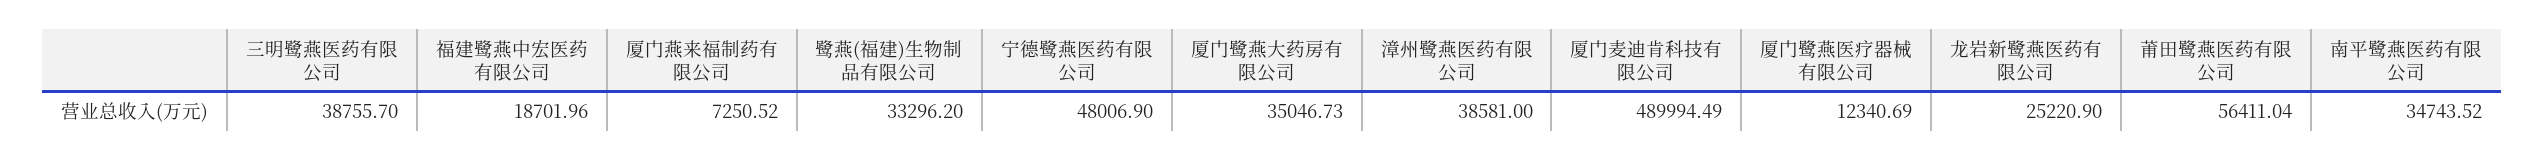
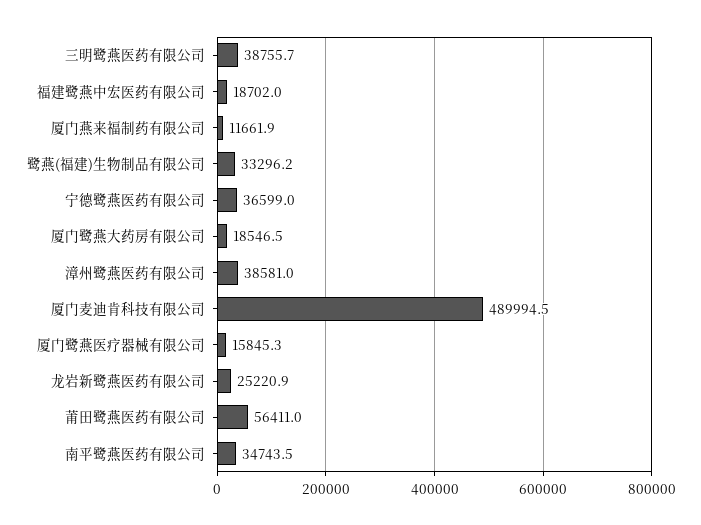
厦门燕来福制药有限公司: 7250.52 -> 11661.9
宁德鹭燕医药有限公司: 48006.9 -> 36599
厦门鹭燕大药房有限公司: 35046.73 -> 18546.5
厦门鹭燕医疗器械有限公司: 12340.69 -> 15845.3

